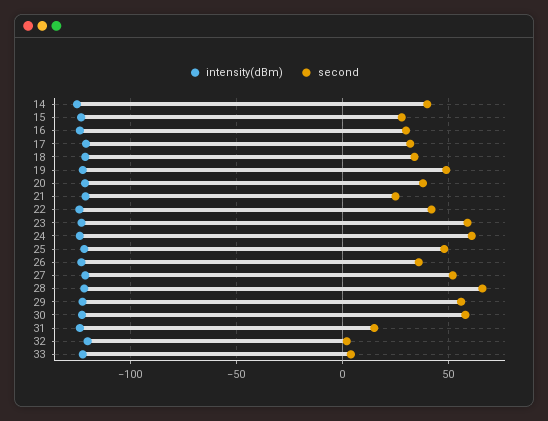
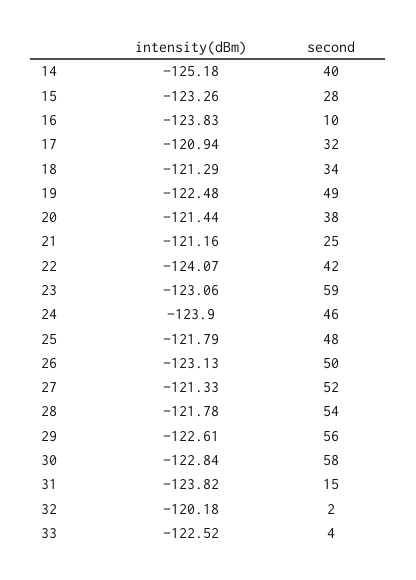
second, 16: 30 -> 10
second, 24: 60 -> 46
second, 26: 35 -> 50
second, 28: 65 -> 54

